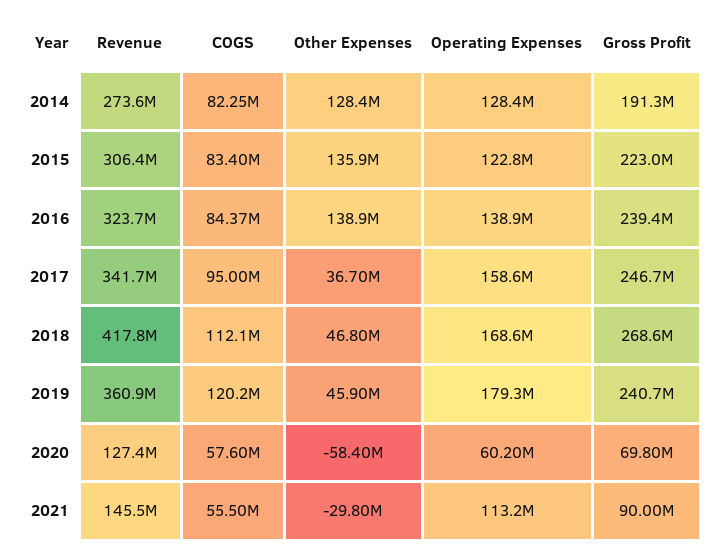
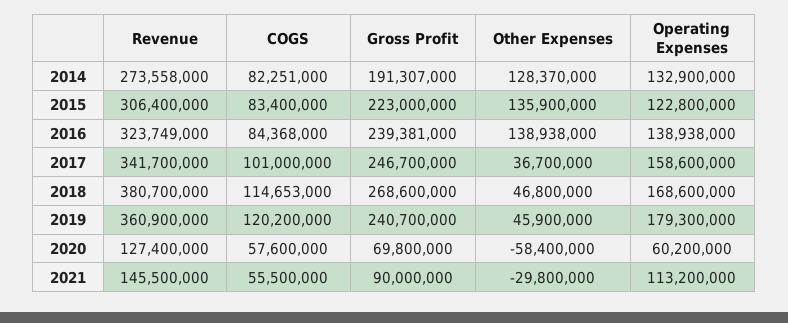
Operating Expenses, 2014: 128400000 -> 132900000
COGS, 2017: 95000000 -> 101000000
Revenue, 2018: 417800000 -> 380700000
COGS, 2018: 112100000 -> 114653000

